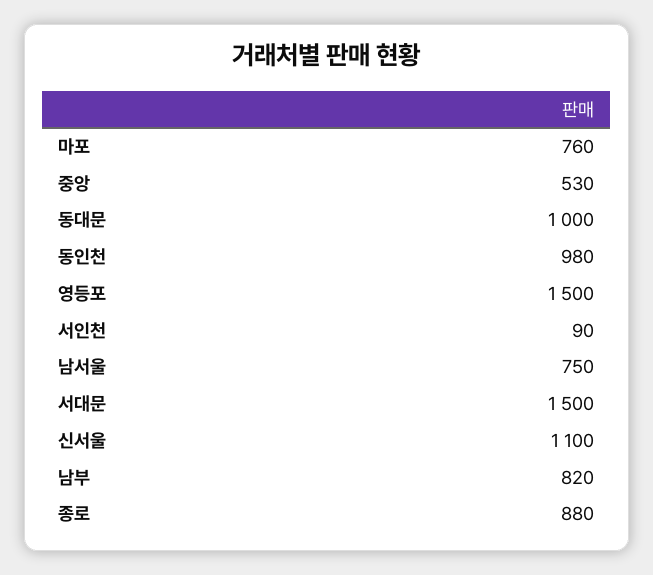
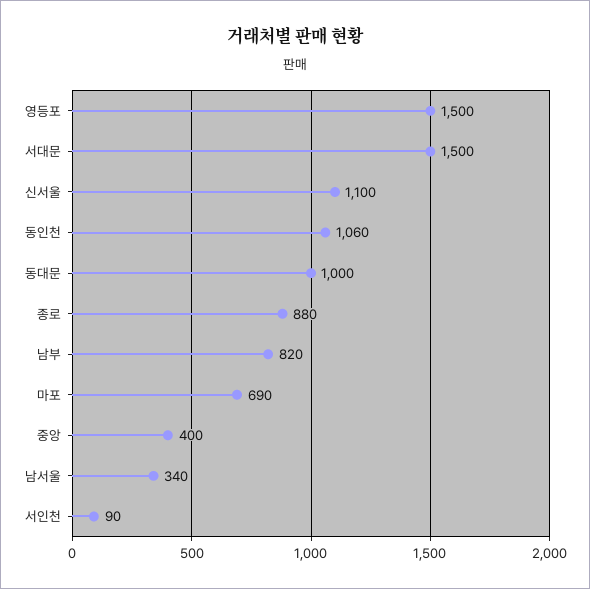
마포: 760 -> 690
중앙: 530 -> 400
동인천: 980 -> 1060
남서울: 750 -> 340

